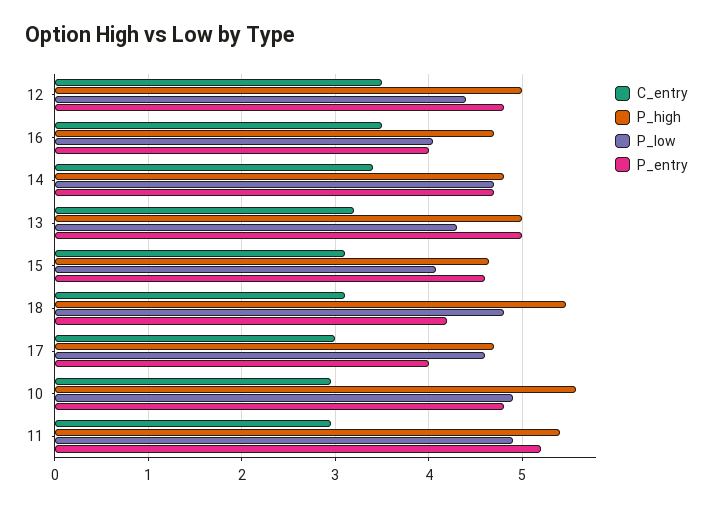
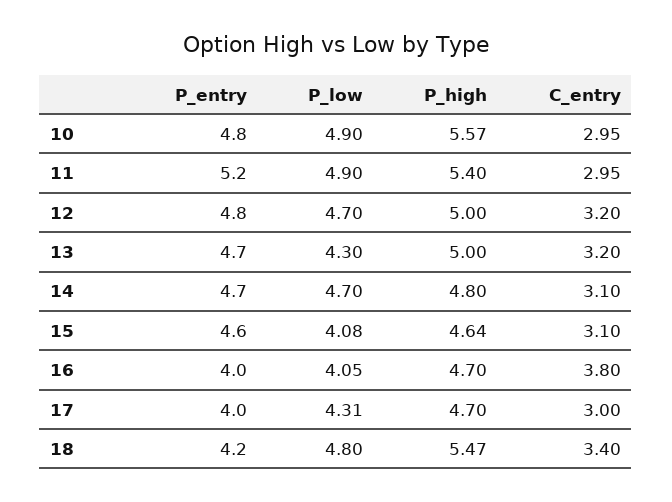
C_entry, 12: 3.5 -> 3.2
P_low, 12: 4.4 -> 4.7
C_entry, 16: 3.5 -> 3.8
C_entry, 14: 3.4 -> 3.1
P_entry, 13: 5 -> 4.7
C_entry, 18: 3.1 -> 3.4
P_low, 17: 4.6 -> 4.31

